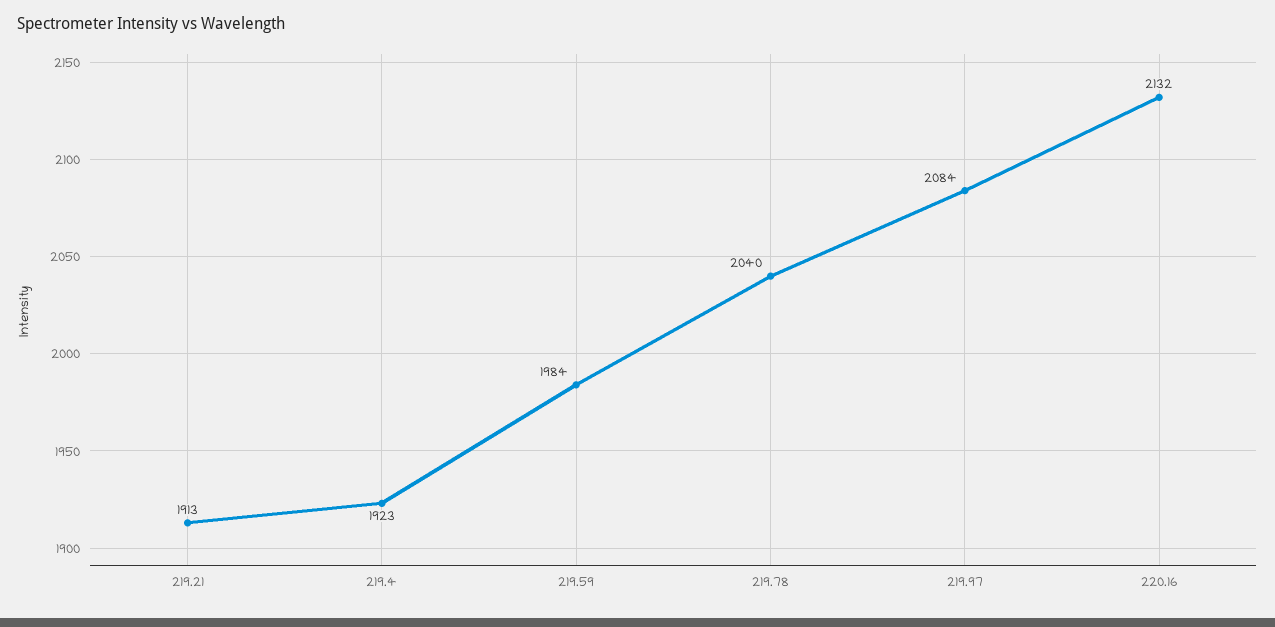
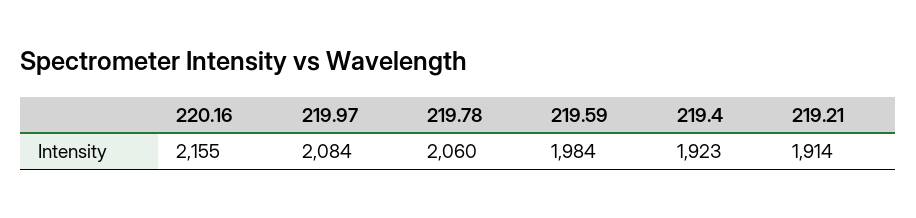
219.21: 1913 -> 1914
219.78: 2040 -> 2060
220.16: 2132 -> 2155

